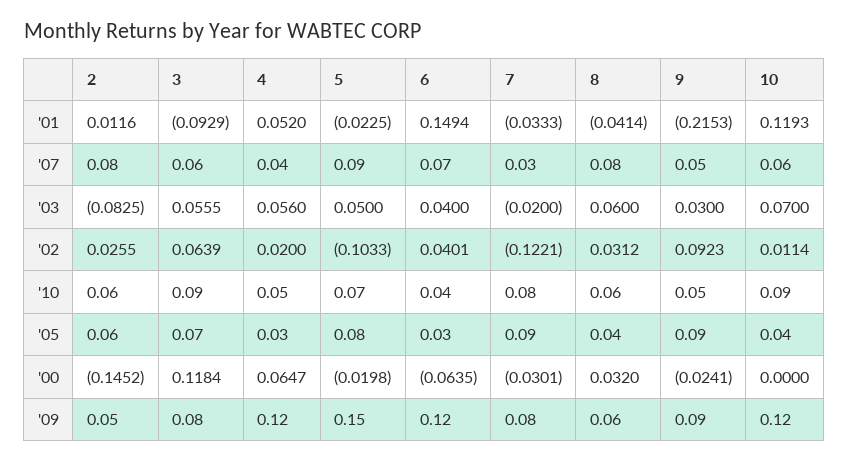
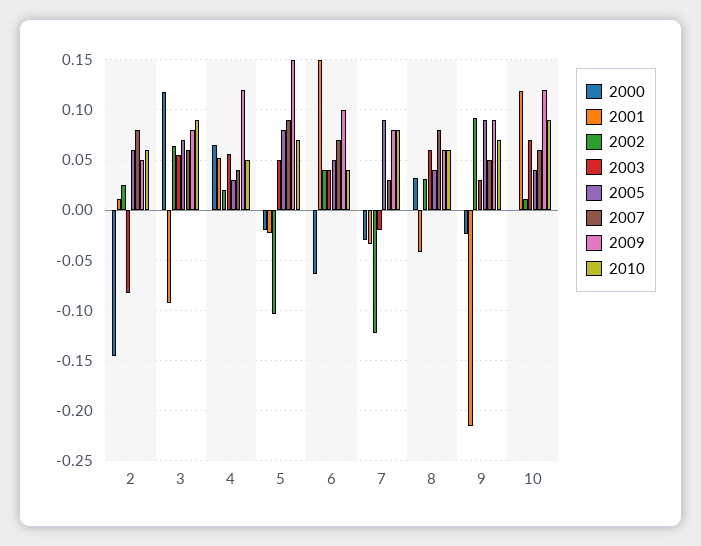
'10, 9: 0.05 -> 0.07
'05, 6: 0.03 -> 0.05
'09, 6: 0.12 -> 0.1

